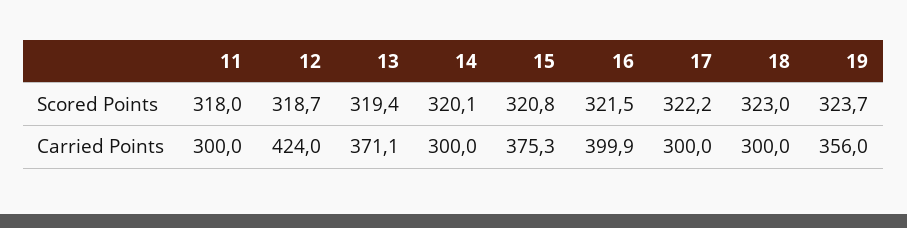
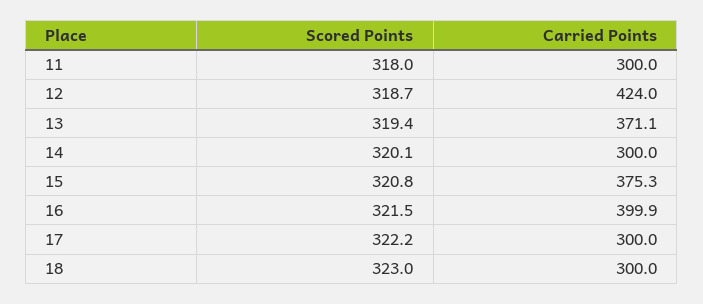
19, Scored Points: 323.7 -> none
19, Carried Points: 356 -> none

